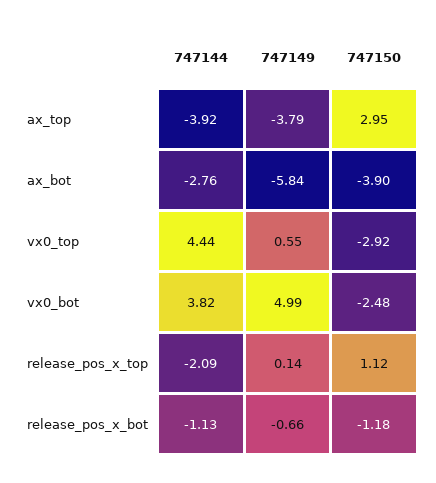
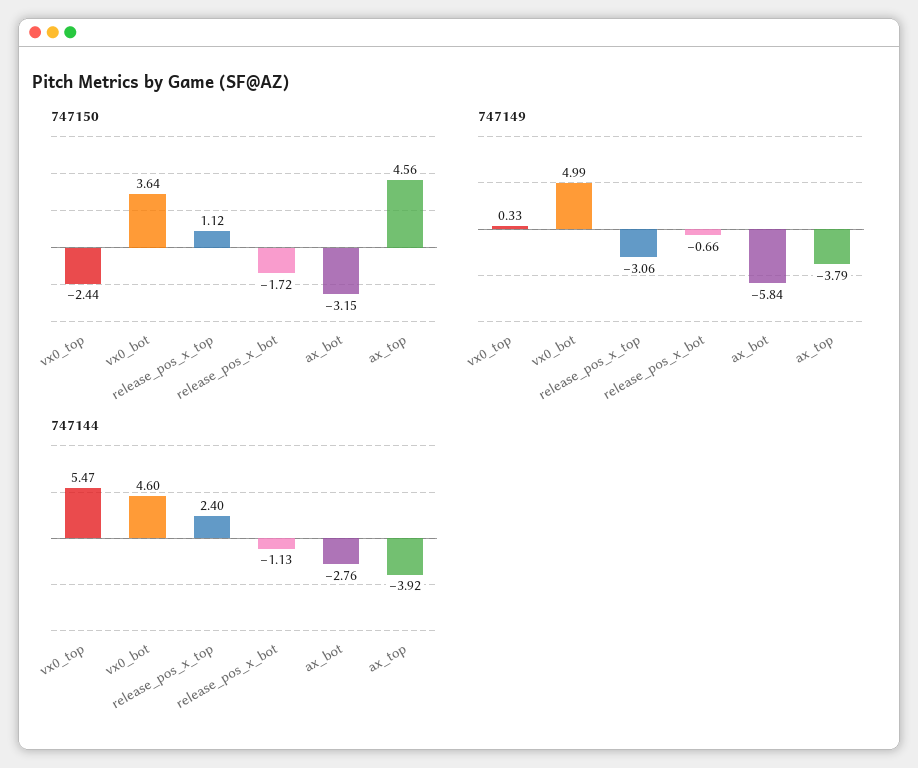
747150, ax_top: 2.95 -> 4.56
747150, ax_bot: -3.9 -> -3.15
747144, vx0_top: 4.44 -> 5.47
747149, vx0_top: 0.55 -> 0.33
747150, vx0_top: -2.92 -> -2.44
747144, vx0_bot: 3.82 -> 4.6
747150, vx0_bot: -2.48 -> 3.64
747144, release_pos_x_top: -2.09 -> 2.4
747149, release_pos_x_top: 0.14 -> -3.06
747150, release_pos_x_bot: -1.18 -> -1.72

